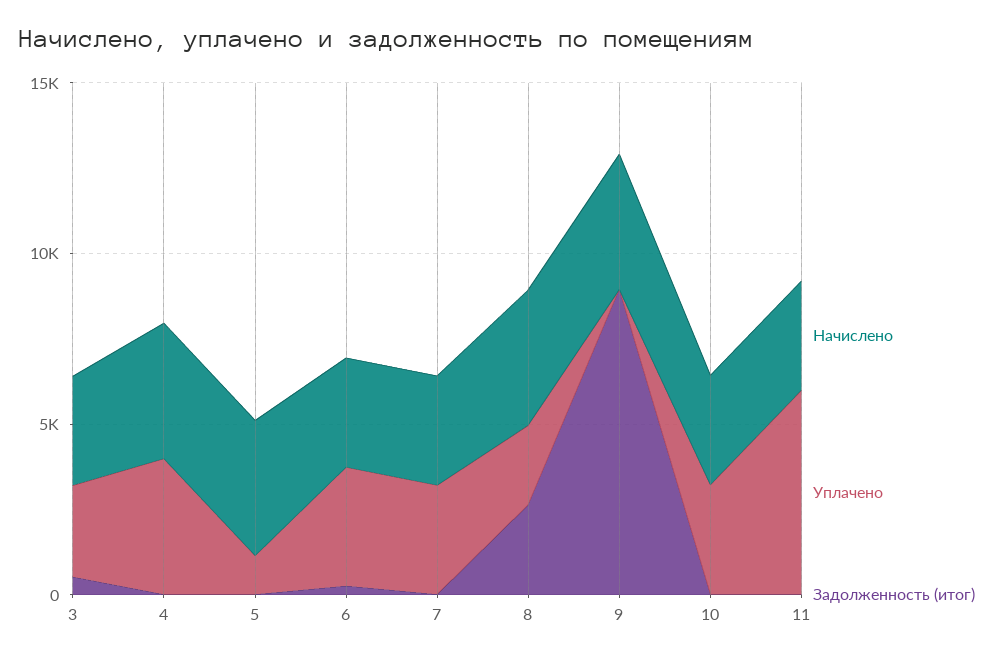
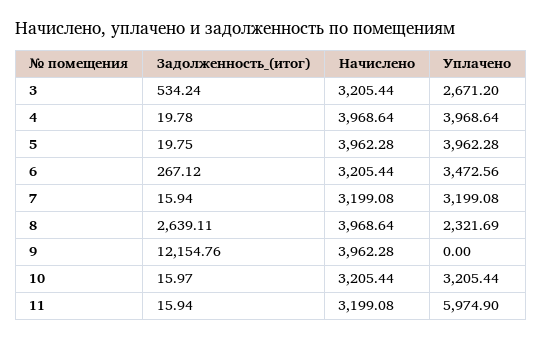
Уплачено, 5: 1000 -> 3962.28
Задолженность (итог), 9: 9000 -> 12154.76

